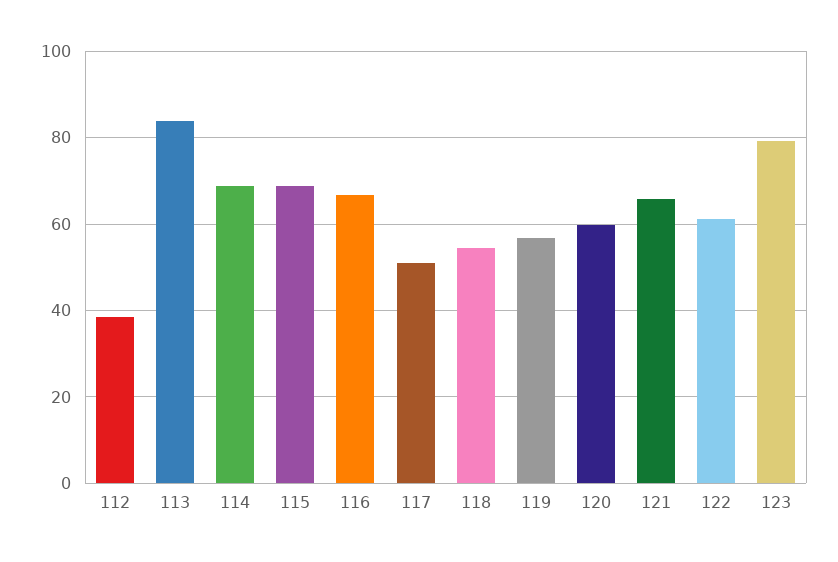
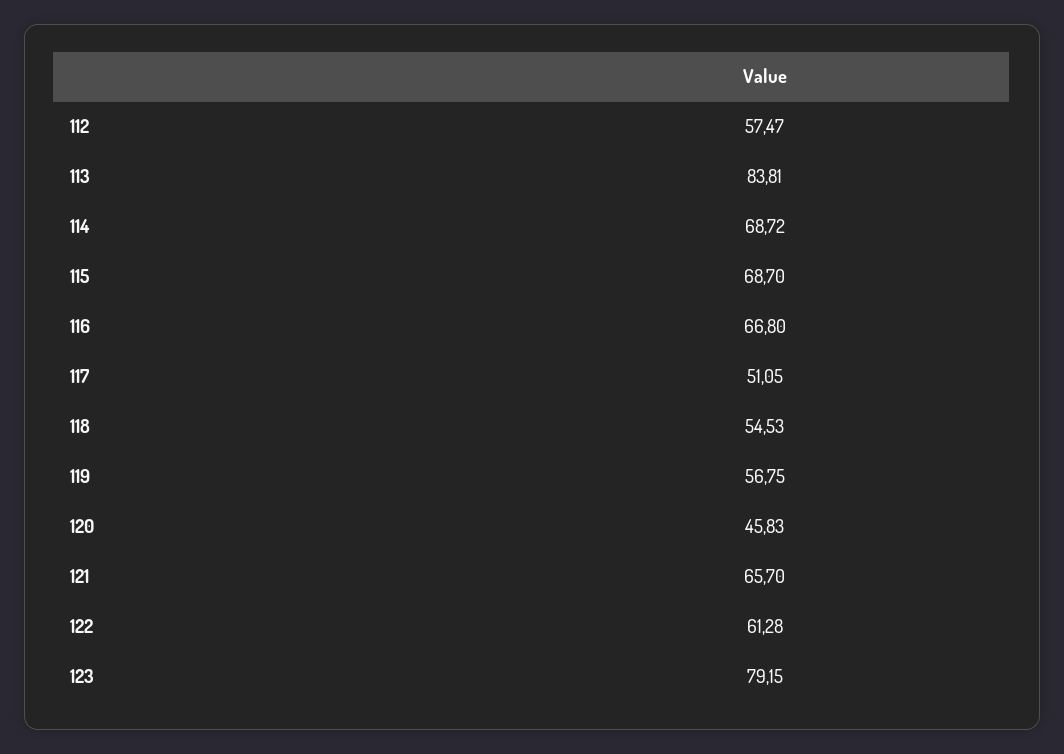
112: 38 -> 57.47
120: 60 -> 45.83

